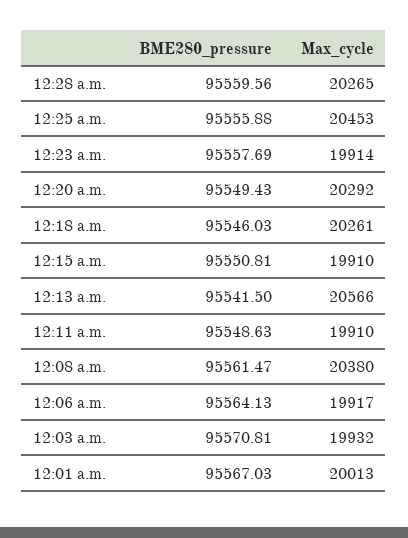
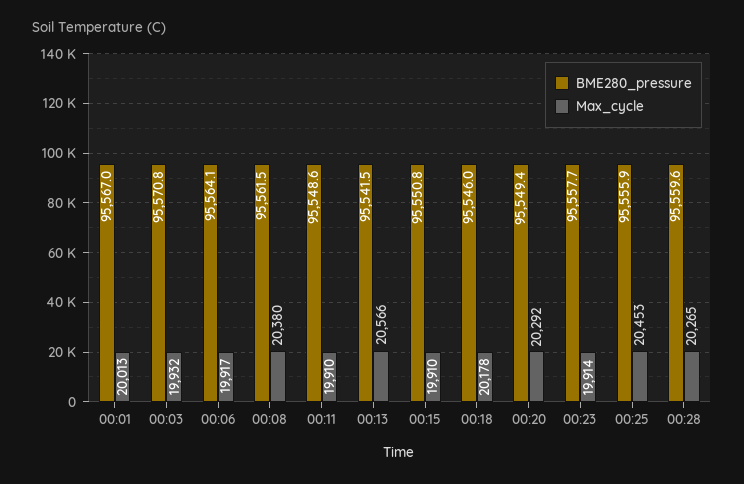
Max_cycle, 12:18 a.m.: 20261 -> 20178

